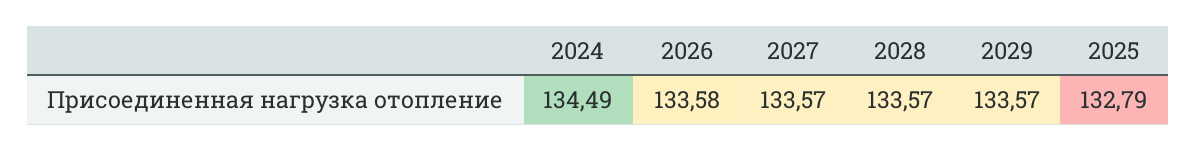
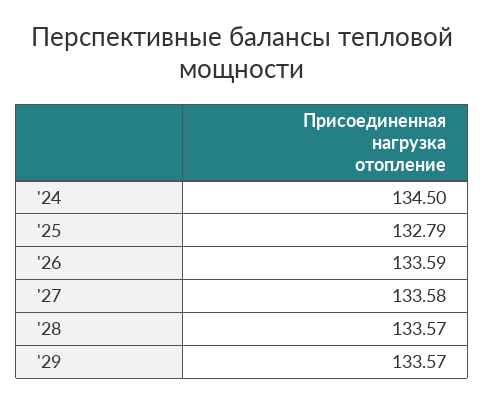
2024: 134.49 -> 134.5
2026: 133.58 -> 133.59
2027: 133.57 -> 133.58

